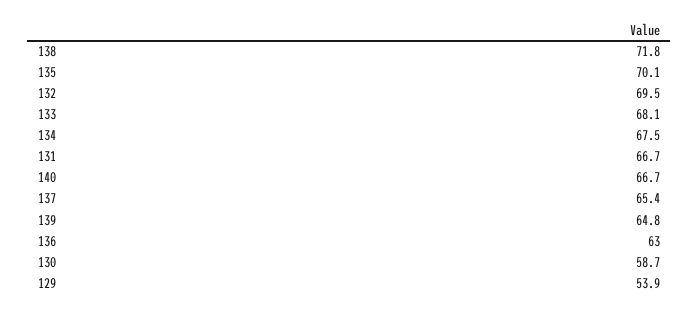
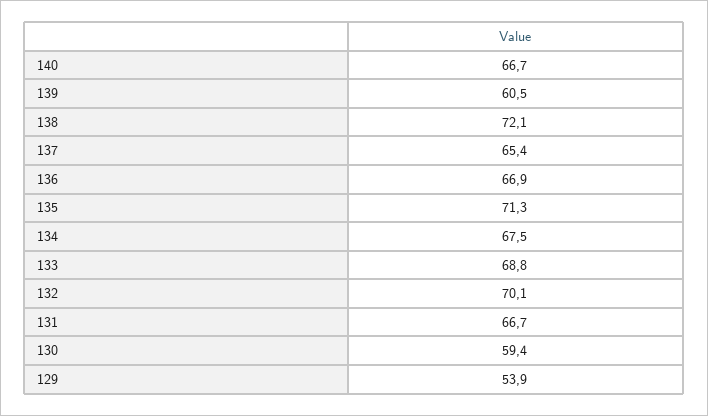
138: 71.8 -> 72.1
135: 70.1 -> 71.3
132: 69.5 -> 70.1
133: 68.1 -> 68.8
139: 64.8 -> 60.5
136: 63 -> 66.9
130: 58.7 -> 59.4

